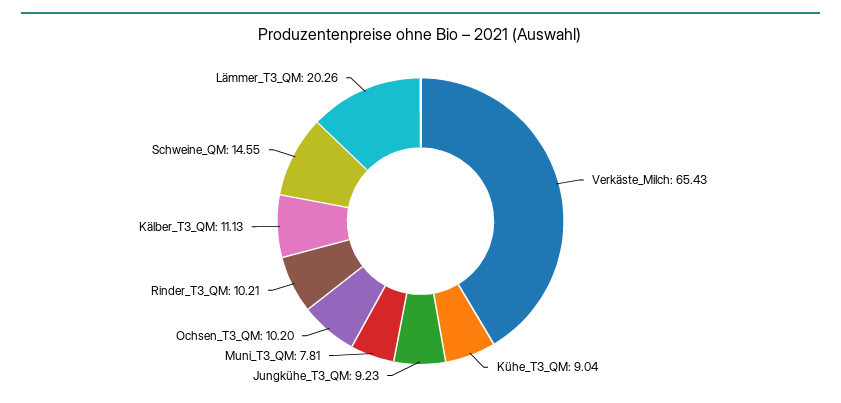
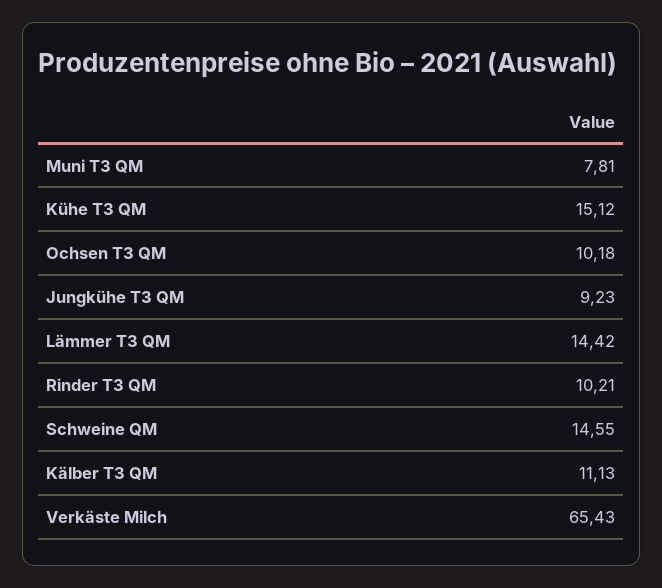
Kühe_T3_QM: 9.04 -> 15.12
Ochsen_T3_QM: 10.2 -> 10.18
Lämmer_T3_QM: 20.26 -> 14.42

